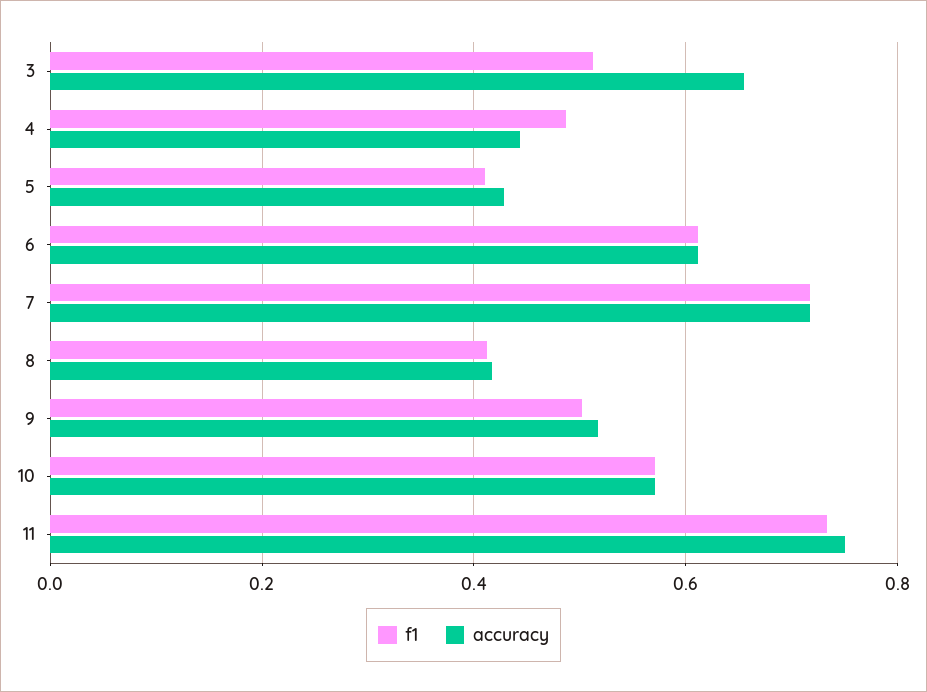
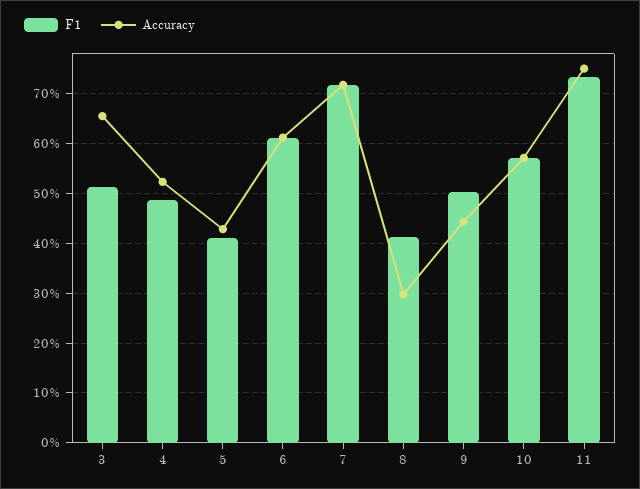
accuracy, 4: 0.44 -> 0.52
accuracy, 8: 0.42 -> 0.3
accuracy, 9: 0.52 -> 0.44

